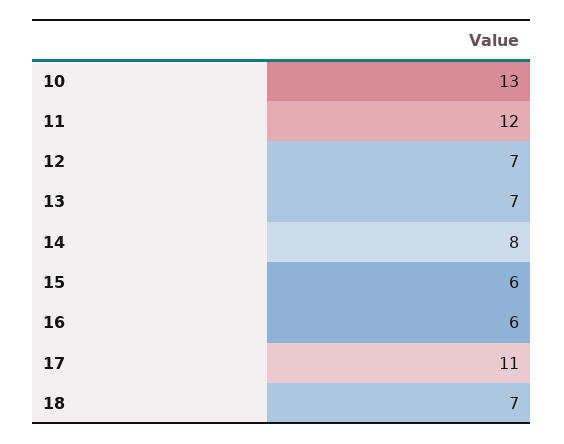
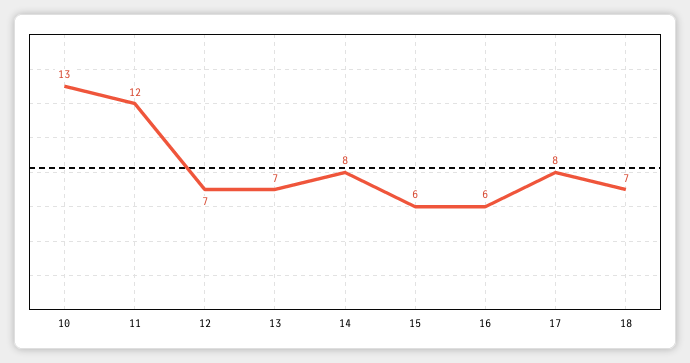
17: 11 -> 8

